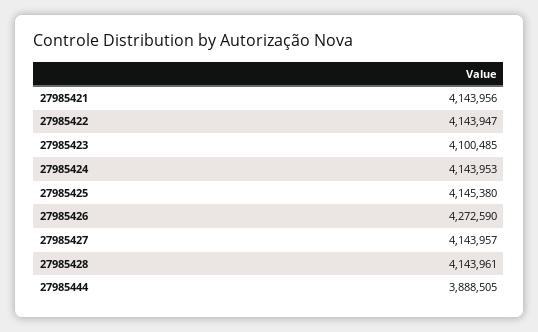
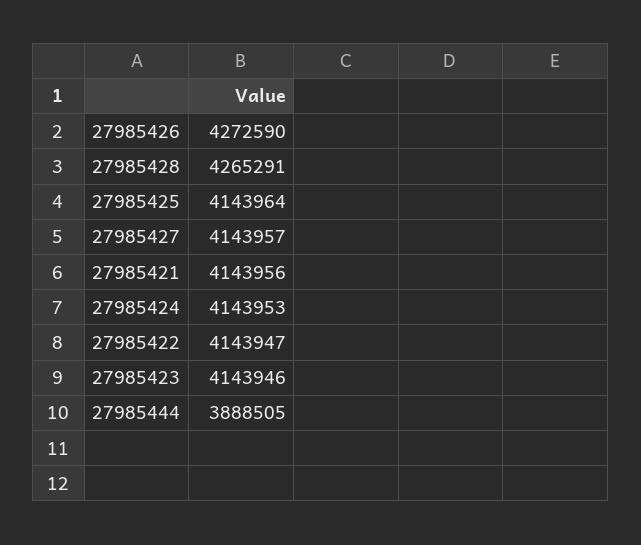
27985423: 4100485 -> 4143946
27985425: 4145380 -> 4143964
27985428: 4143961 -> 4265291

